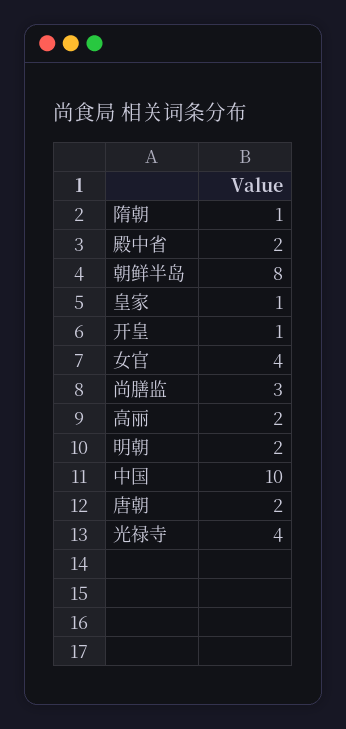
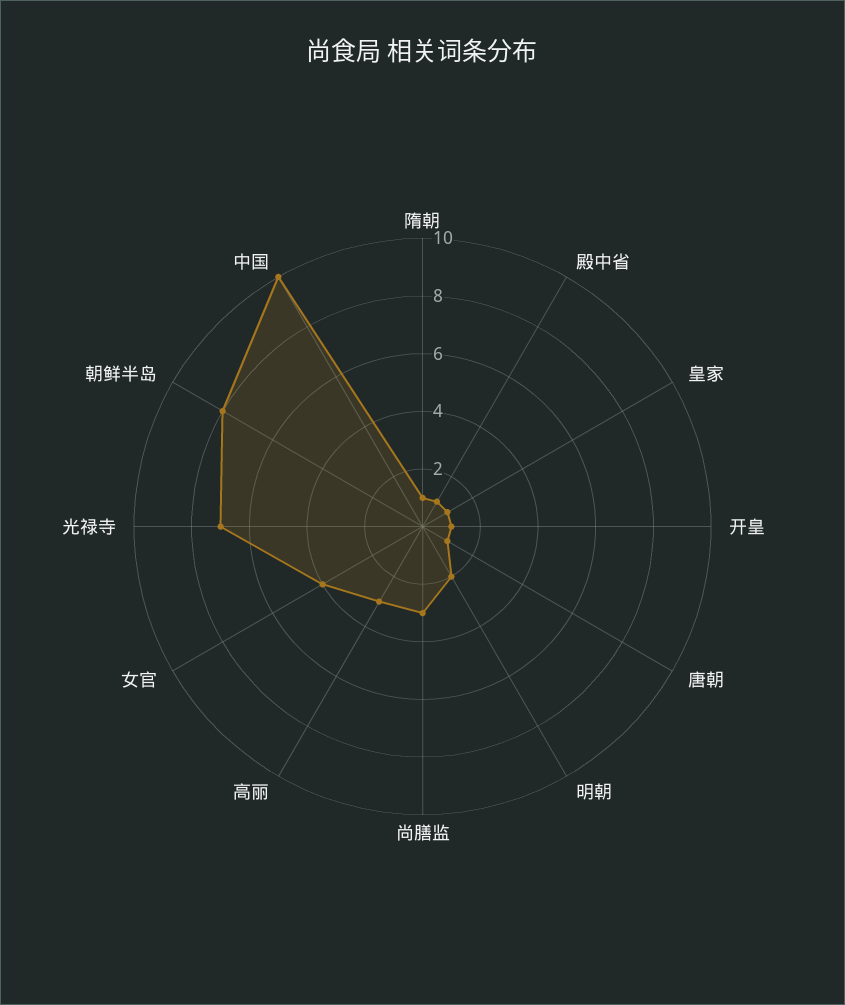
殿中省: 2 -> 1
高丽: 2 -> 3
唐朝: 2 -> 1
光禄寺: 4 -> 7

